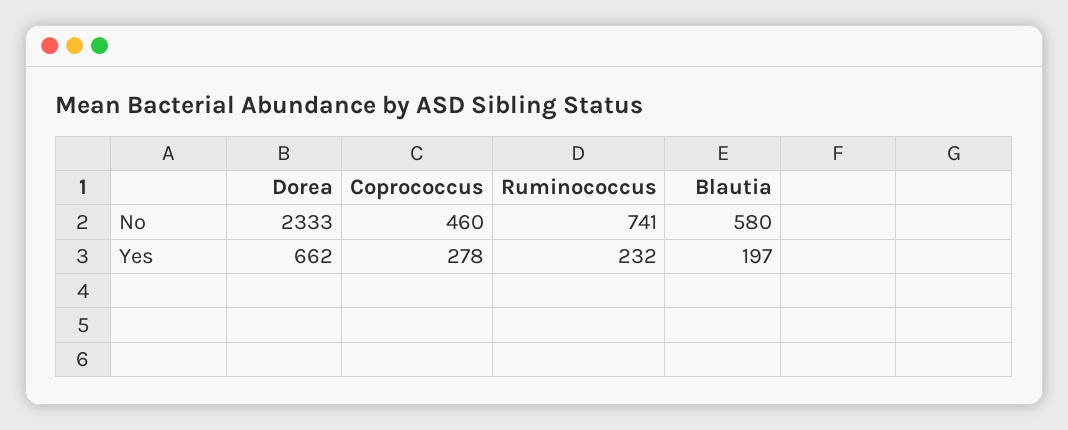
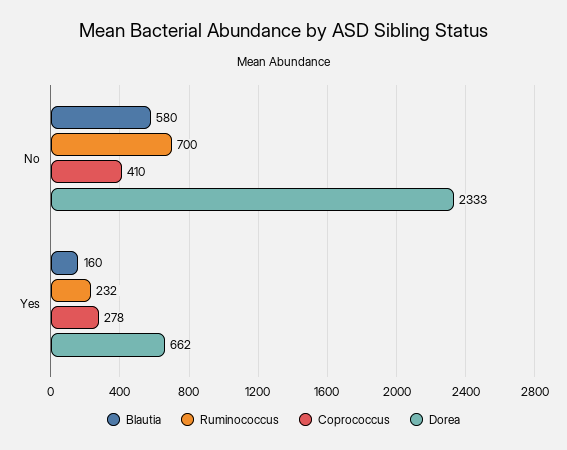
Coprococcus, No: 460 -> 410
Ruminococcus, No: 741 -> 700
Blautia, Yes: 197 -> 160

